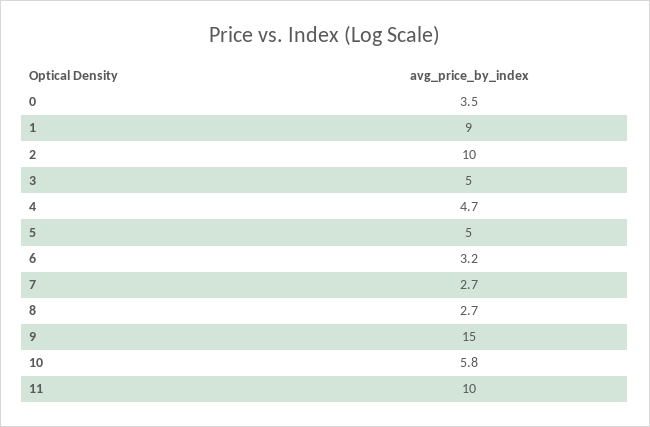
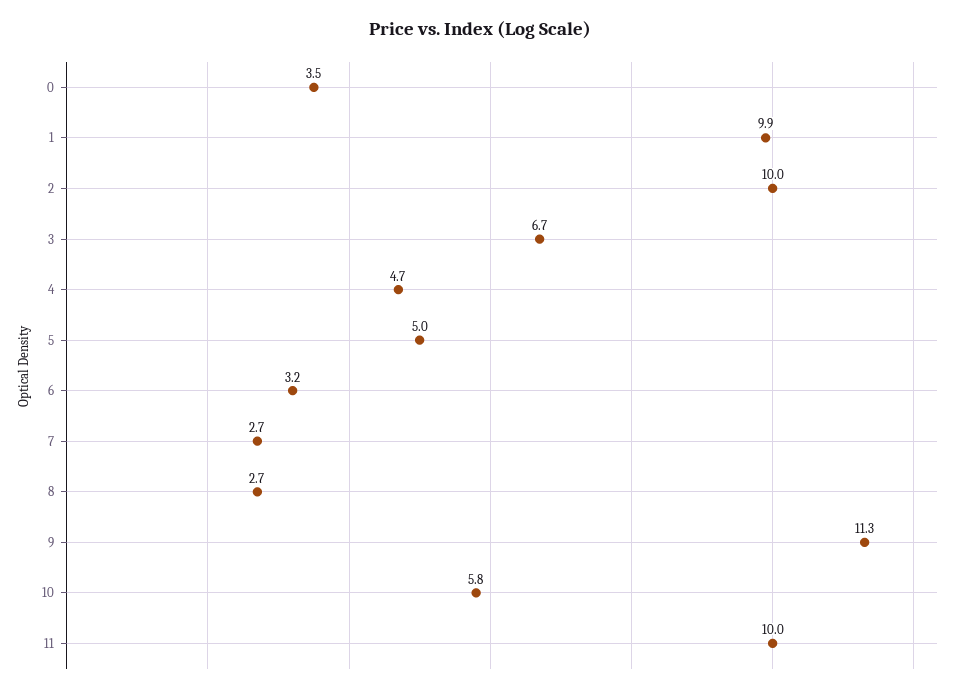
1: 9 -> 9.9
3: 5 -> 6.7
9: 15 -> 11.3

